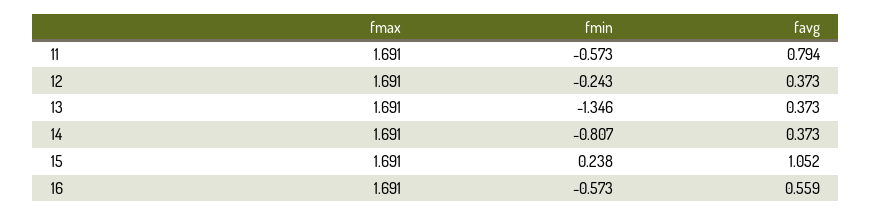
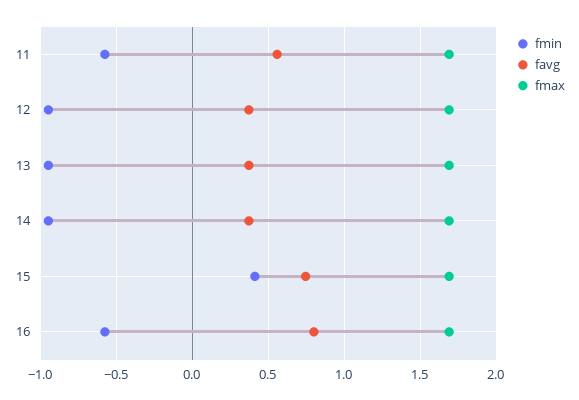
favg, 11: 0.794 -> 0.55
fmin, 12: -0.243 -> -0.95
fmin, 13: -1.346 -> -0.95
fmin, 14: -0.807 -> -0.95
fmin, 15: 0.238 -> 0.4
favg, 15: 1.052 -> 0.75
favg, 16: 0.559 -> 0.8

